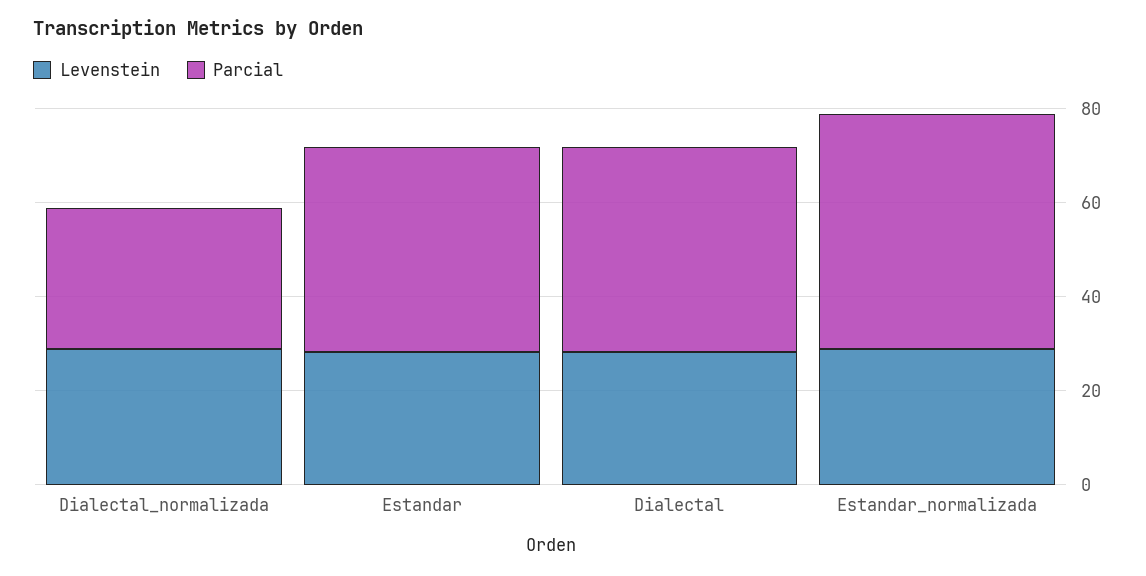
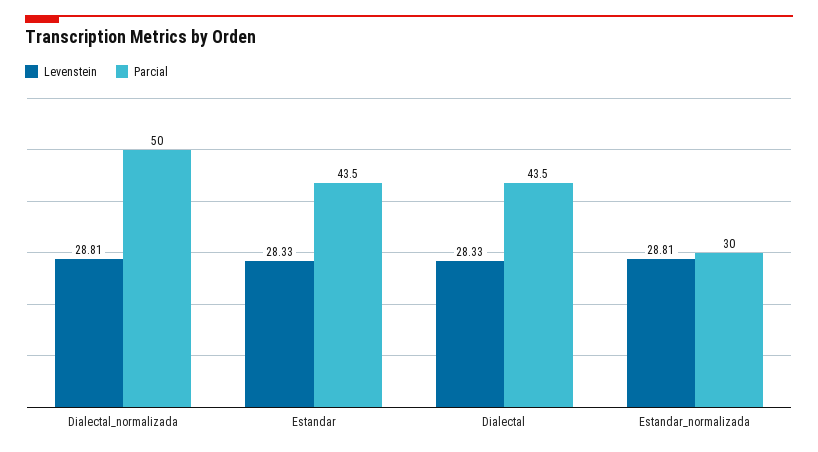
Parcial, Dialectal_normalizada: 30 -> 50
Parcial, Estandar_normalizada: 50 -> 30

